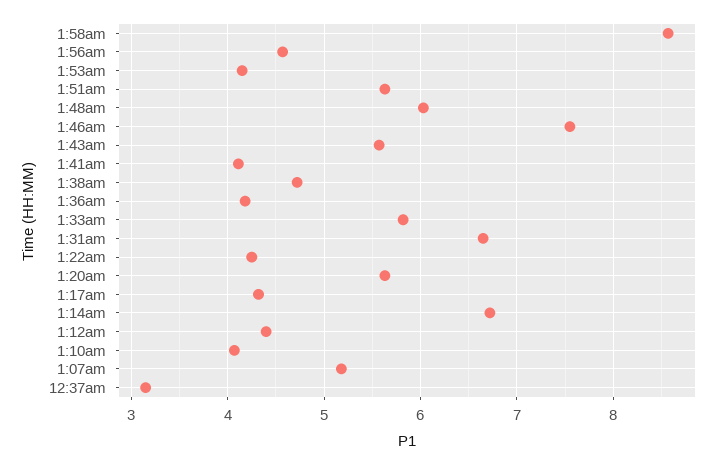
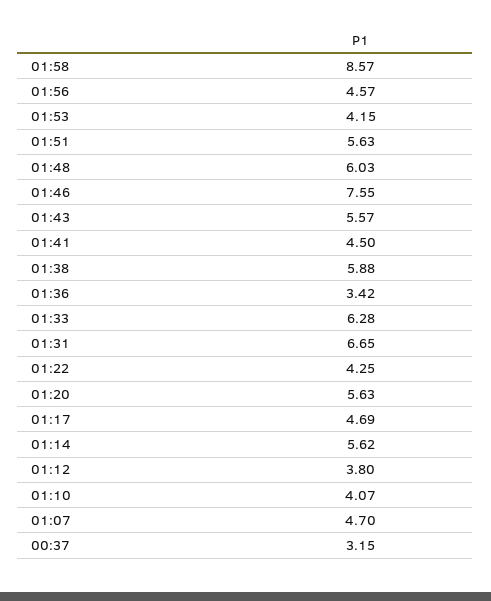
1:41am: 4.1 -> 4.5
1:38am: 4.7 -> 5.88
1:36am: 4.2 -> 3.42
1:33am: 5.8 -> 6.28
1:17am: 4.3 -> 4.69
1:14am: 6.7 -> 5.62
1:12am: 4.4 -> 3.8
1:07am: 5.2 -> 4.7

